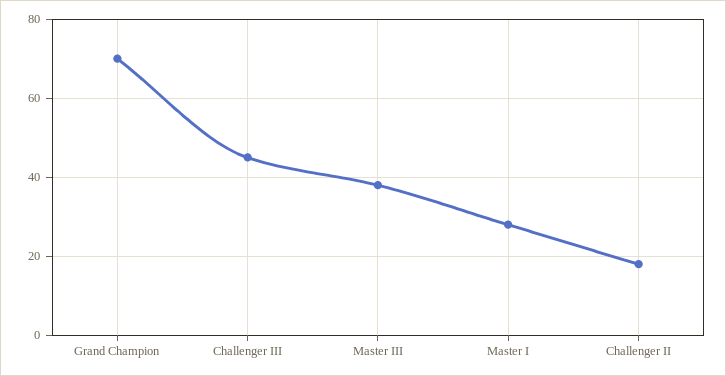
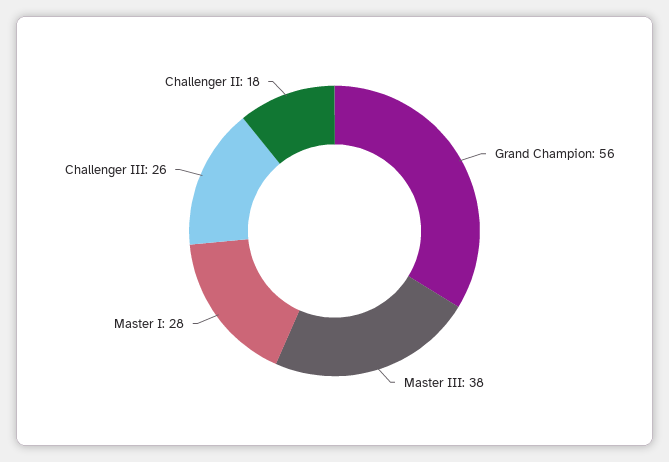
Grand Champion: 70 -> 56
Challenger III: 45 -> 26

